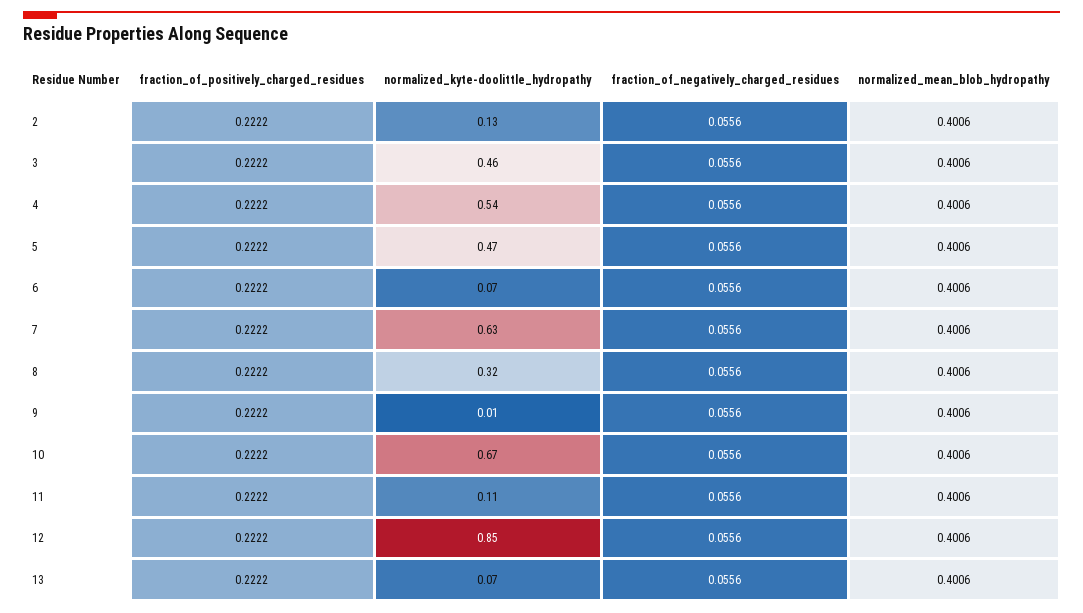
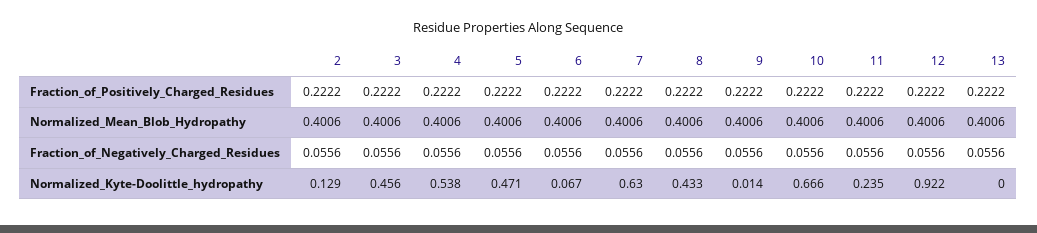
normalized_kyte-doolittle_hydropathy, 8: 0.32 -> 0.433
normalized_kyte-doolittle_hydropathy, 11: 0.11 -> 0.235
normalized_kyte-doolittle_hydropathy, 12: 0.85 -> 0.922
normalized_kyte-doolittle_hydropathy, 13: 0.07 -> 0

